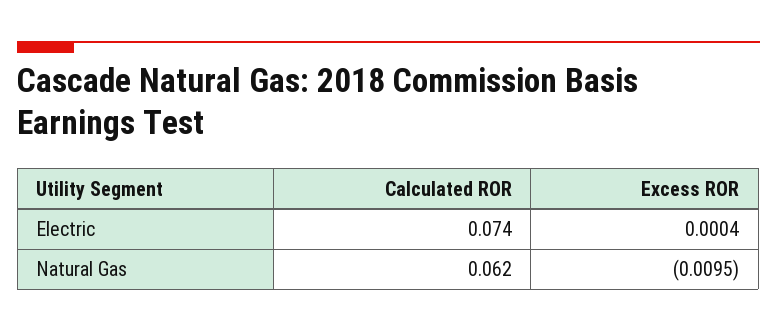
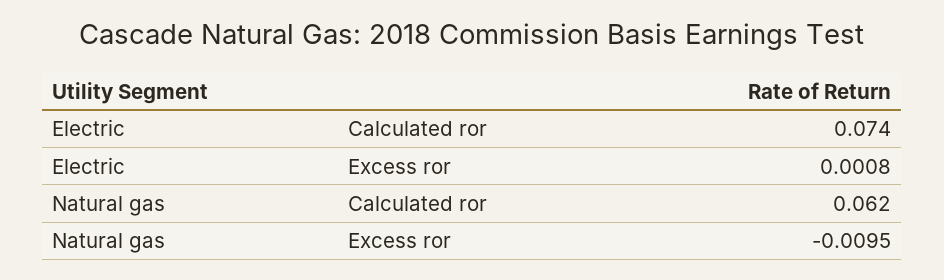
Excess ROR, Electric: 0.0004 -> 0.0008

